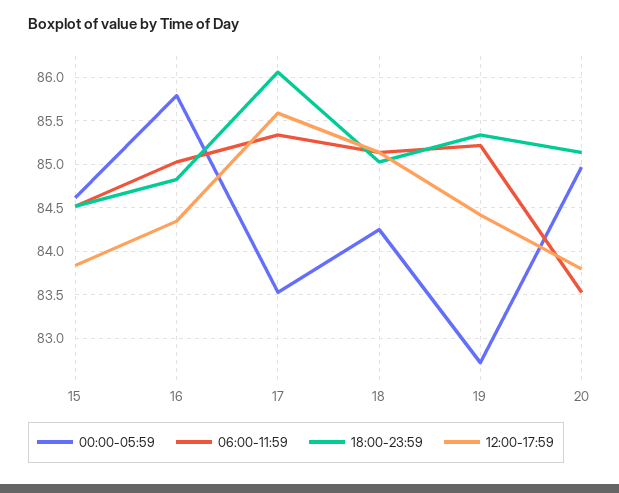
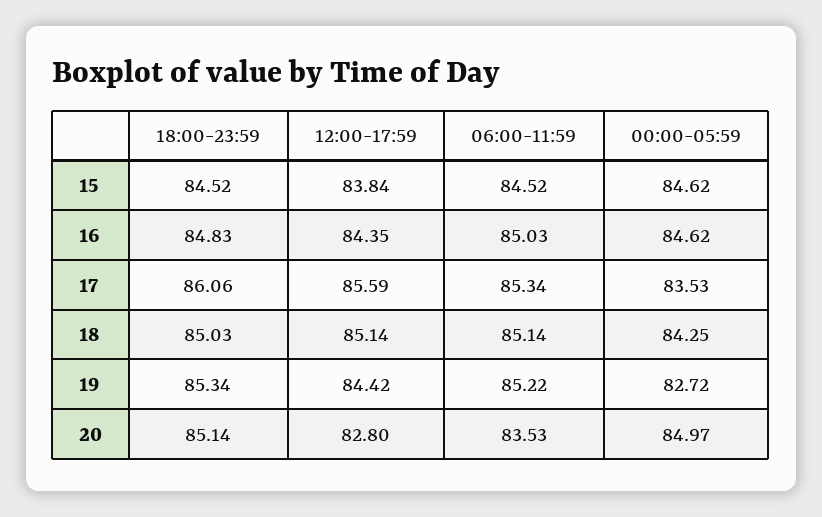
00:00-05:59, 16: 85.8 -> 84.62
12:00-17:59, 20: 83.8 -> 82.8

